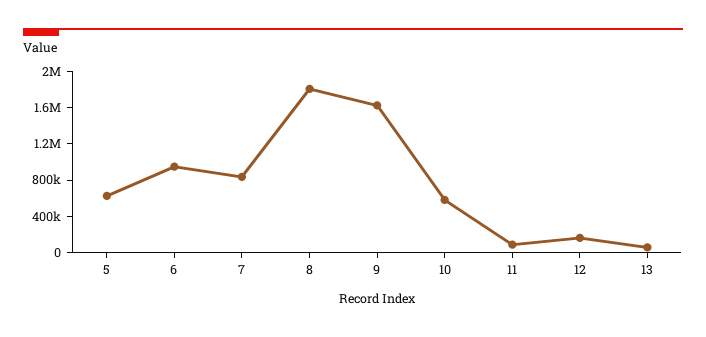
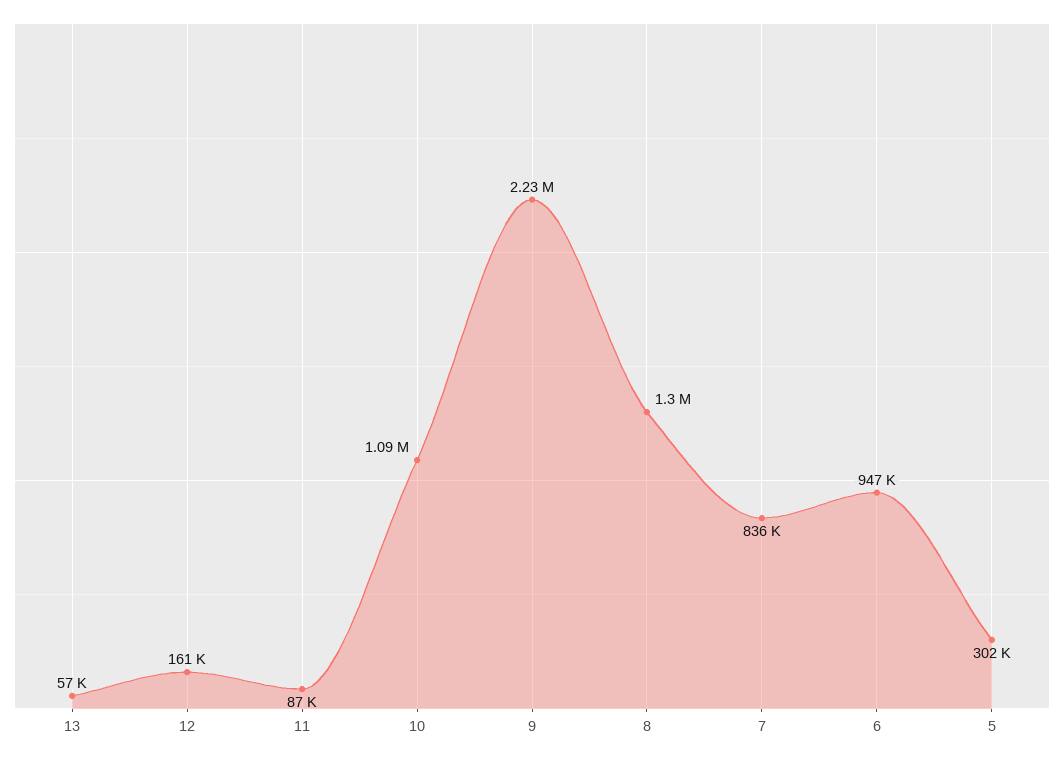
5: 600000 -> 302000
8: 1800000 -> 1300000
9: 1600000 -> 2230000
10: 600000 -> 1090000

